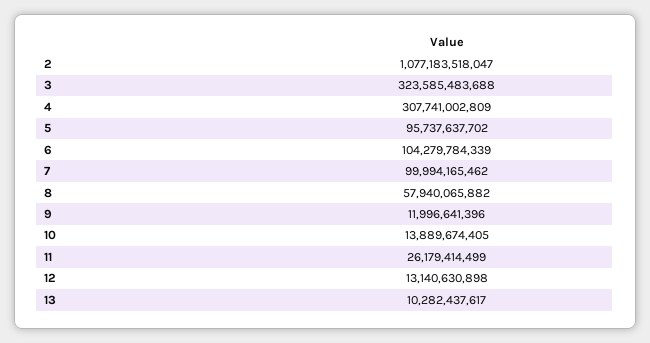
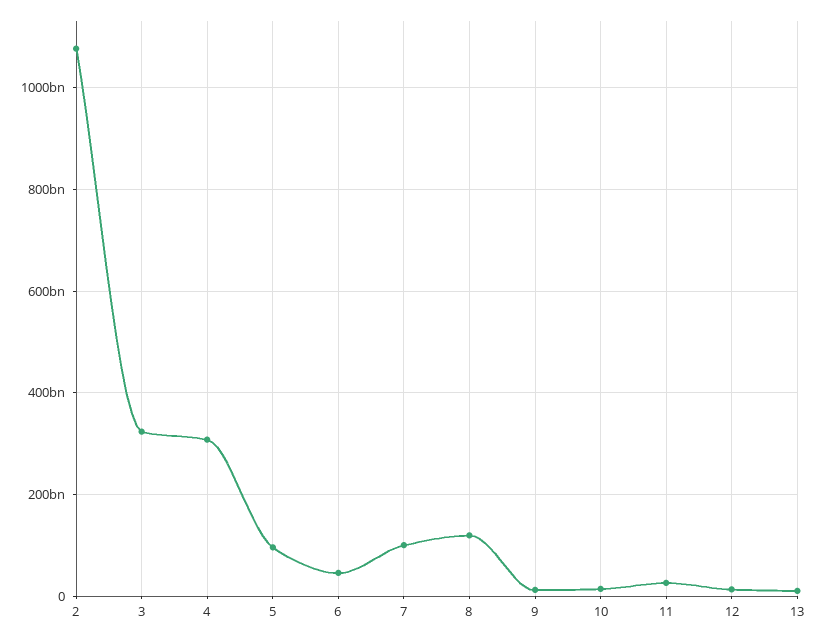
6: 104279784339 -> 40000000000
8: 57940065882 -> 120000000000

